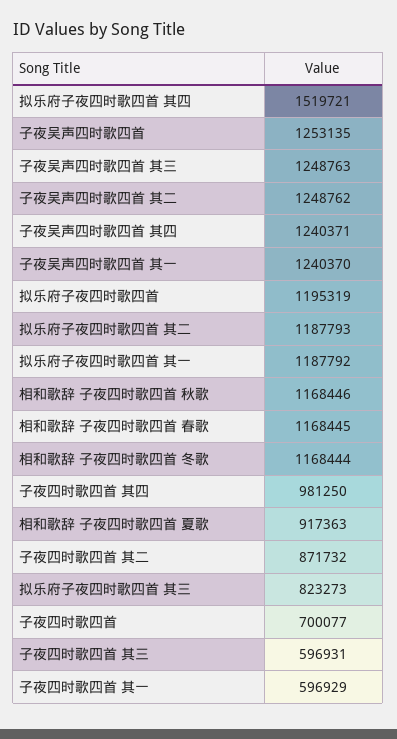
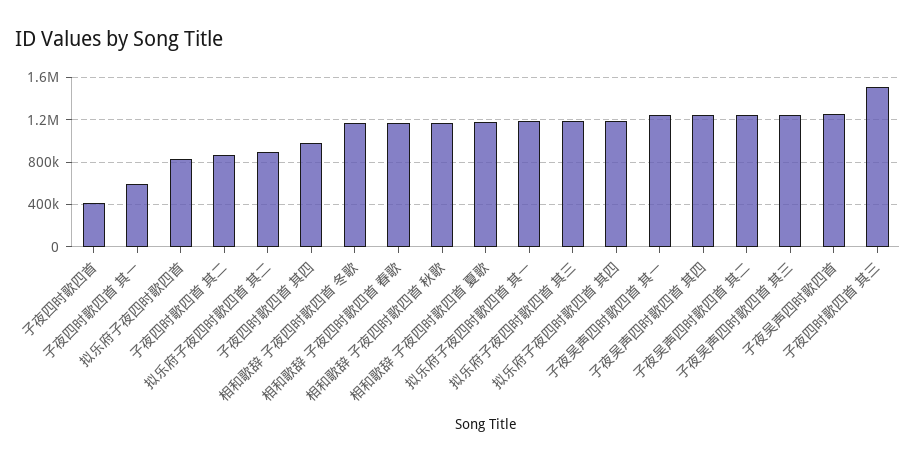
拟乐府子夜四时歌四首 其四: 1519721 -> 1200000
拟乐府子夜四时歌四首: 1195319 -> 800000
拟乐府子夜四时歌四首 其二: 1187793 -> 900000
相和歌辞 子夜四时歌四首 夏歌: 917363 -> 1200000
拟乐府子夜四时歌四首 其三: 823273 -> 1200000
子夜四时歌四首: 700077 -> 400000
子夜四时歌四首 其三: 596931 -> 1500000

